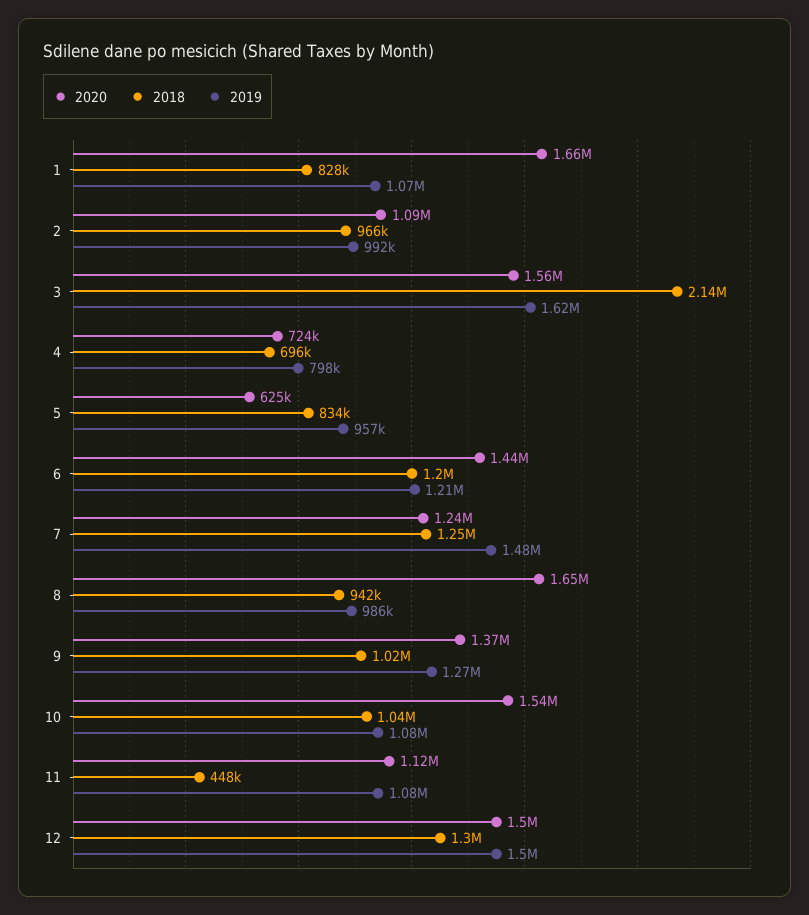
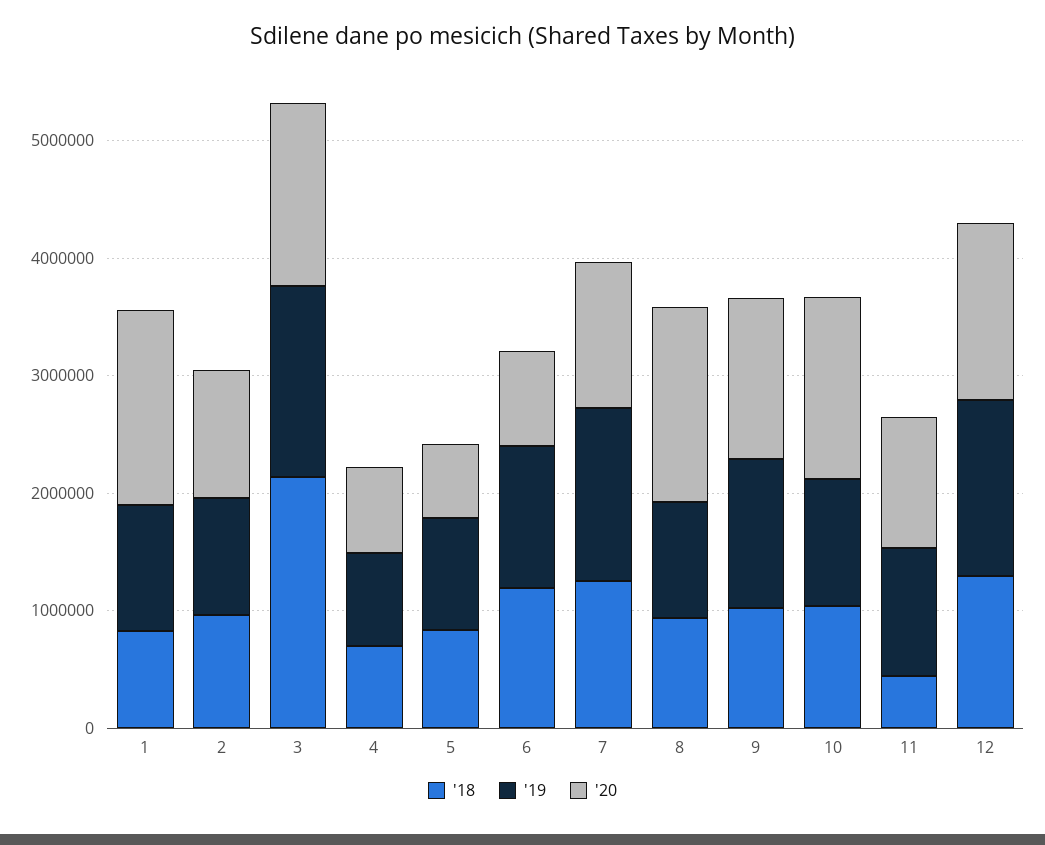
2020, 6: 1440000 -> 800000

